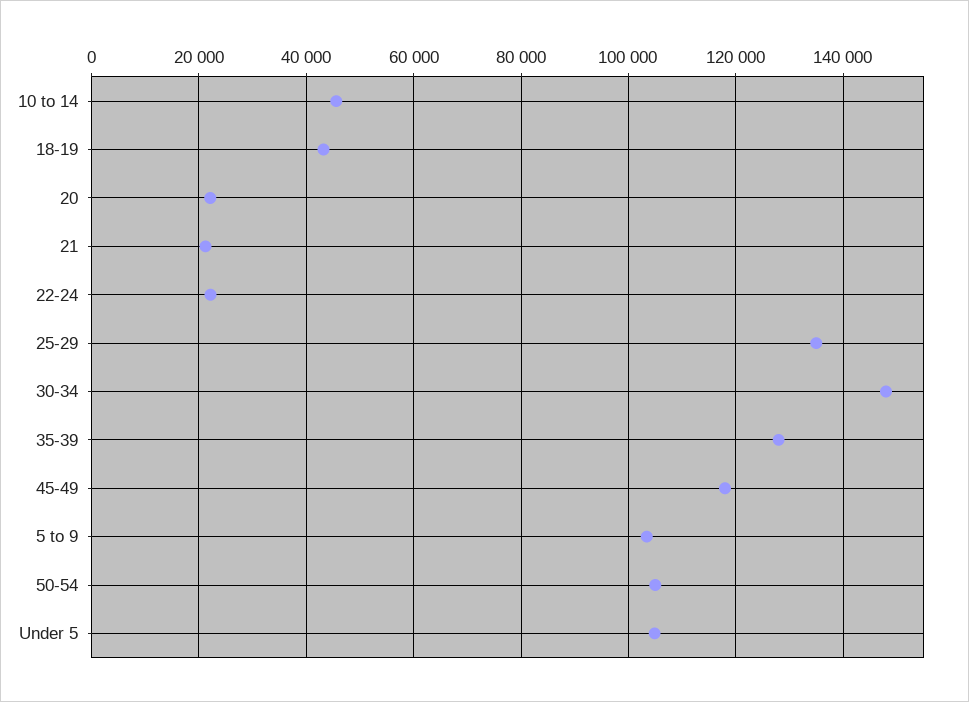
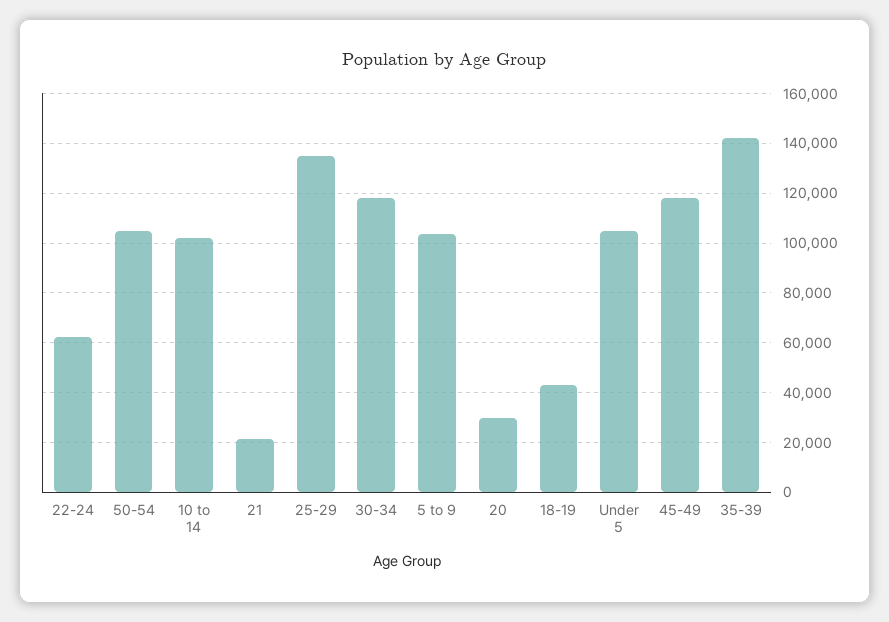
10 to 14: 46000 -> 102500
20: 22000 -> 30000
22-24: 22000 -> 62500
30-34: 148000 -> 117500
35-39: 128000 -> 142500

